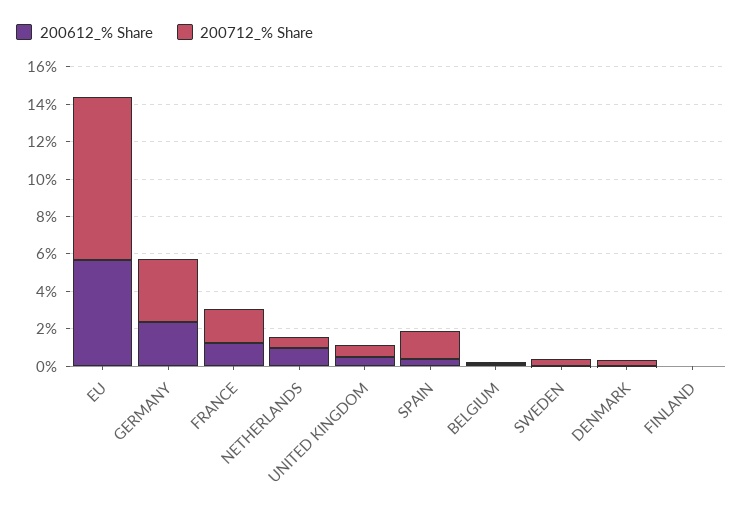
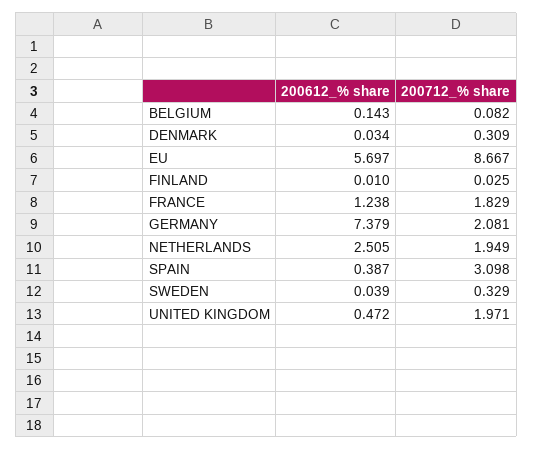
200612_% Share, GERMANY: 2.5 -> 7.379
200712_% Share, GERMANY: 3.5 -> 2.081
200612_% Share, NETHERLANDS: 1 -> 2.505
200712_% Share, NETHERLANDS: 0.5 -> 1.949
200712_% Share, UNITED KINGDOM: 0.5 -> 1.971
200712_% Share, SPAIN: 1.5 -> 3.098

